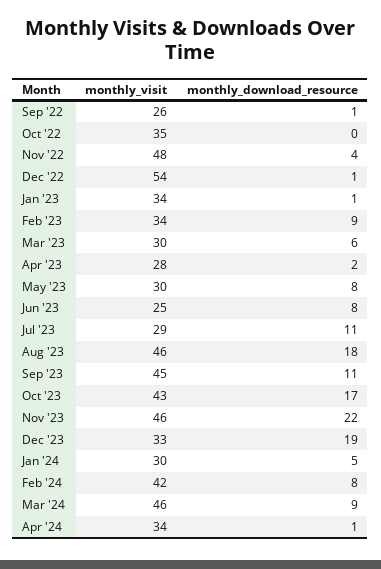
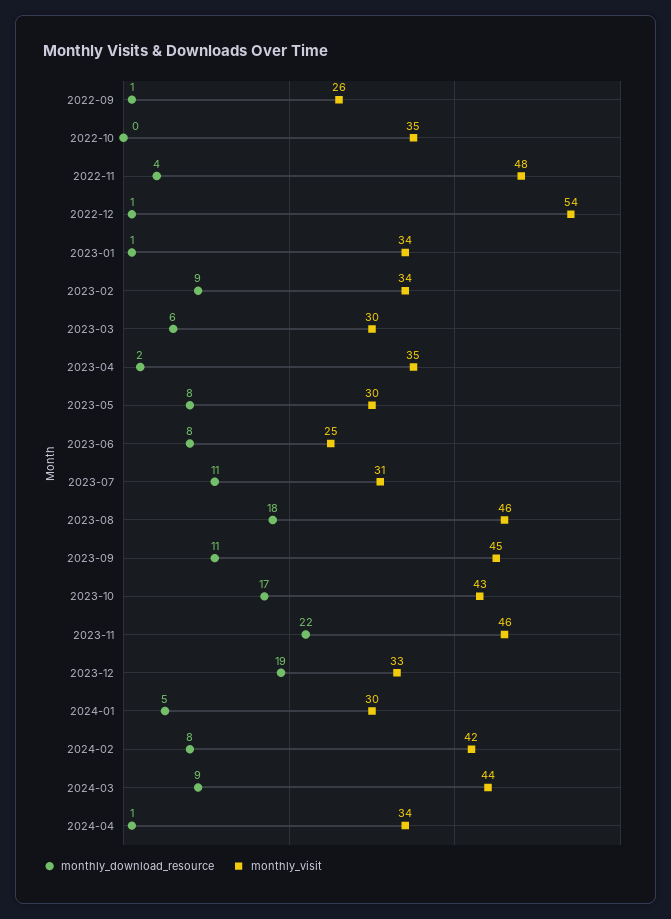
monthly_visit, Apr '23: 28 -> 35
monthly_visit, Jul '23: 29 -> 31
monthly_visit, Mar '24: 46 -> 44

